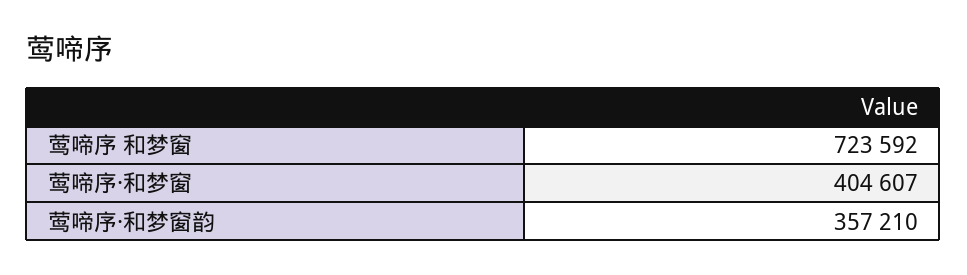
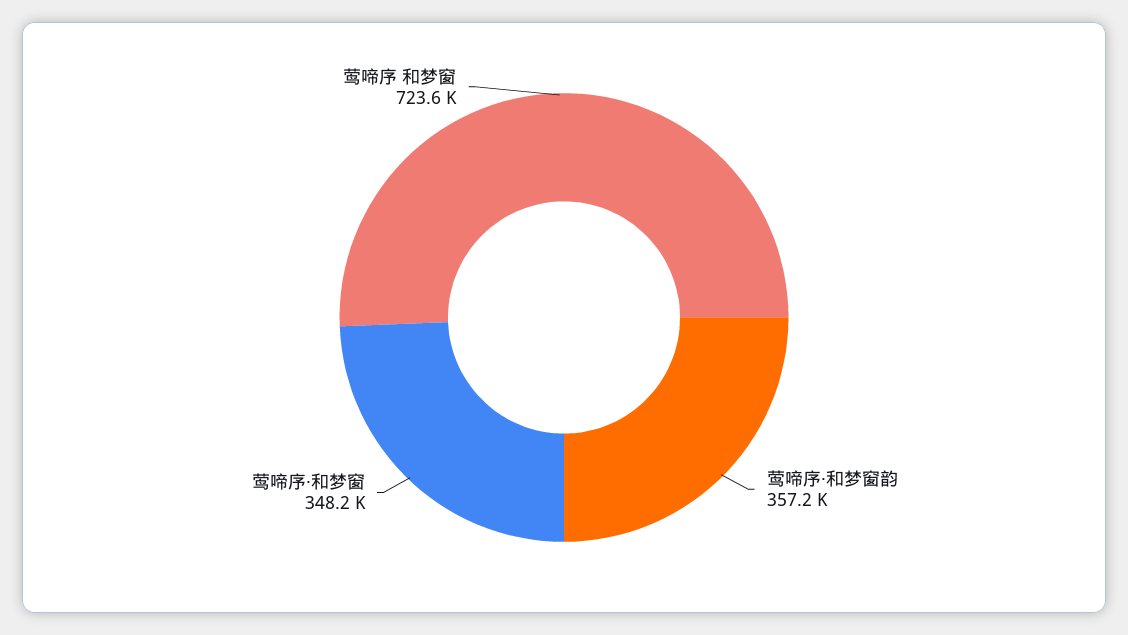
莺啼序·和梦窗: 404607 -> 348200

